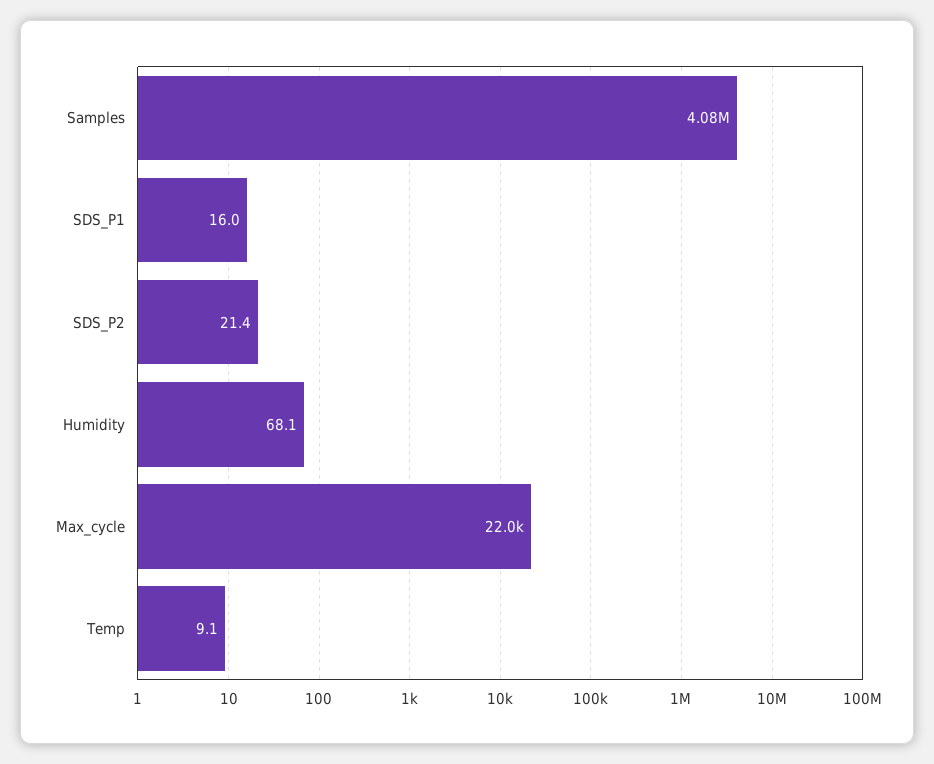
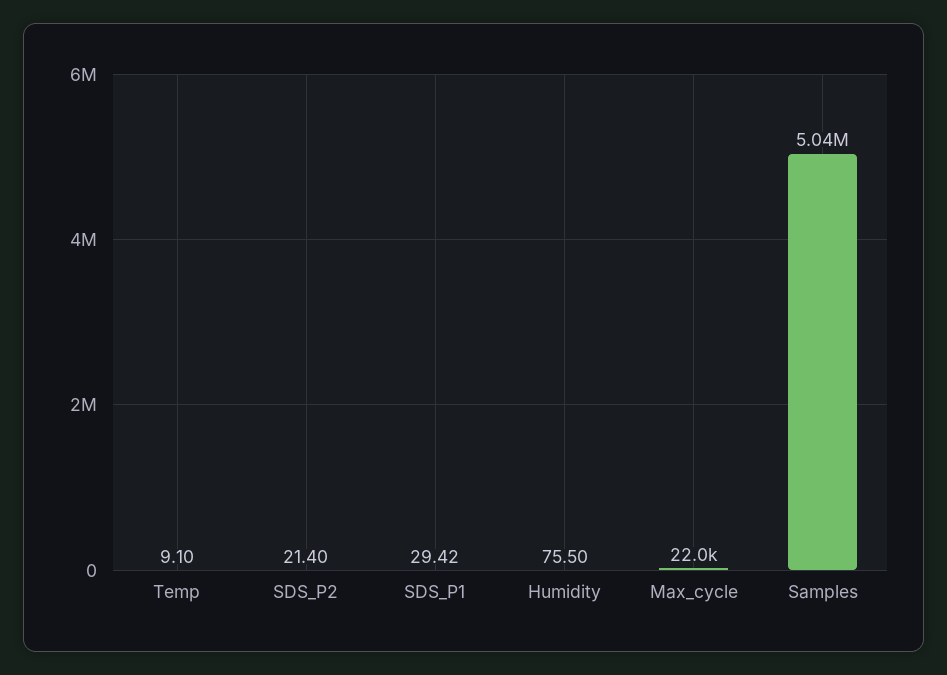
Samples: 4080000 -> 5040000
SDS_P1: 16 -> 29.42
Humidity: 68.1 -> 75.5

